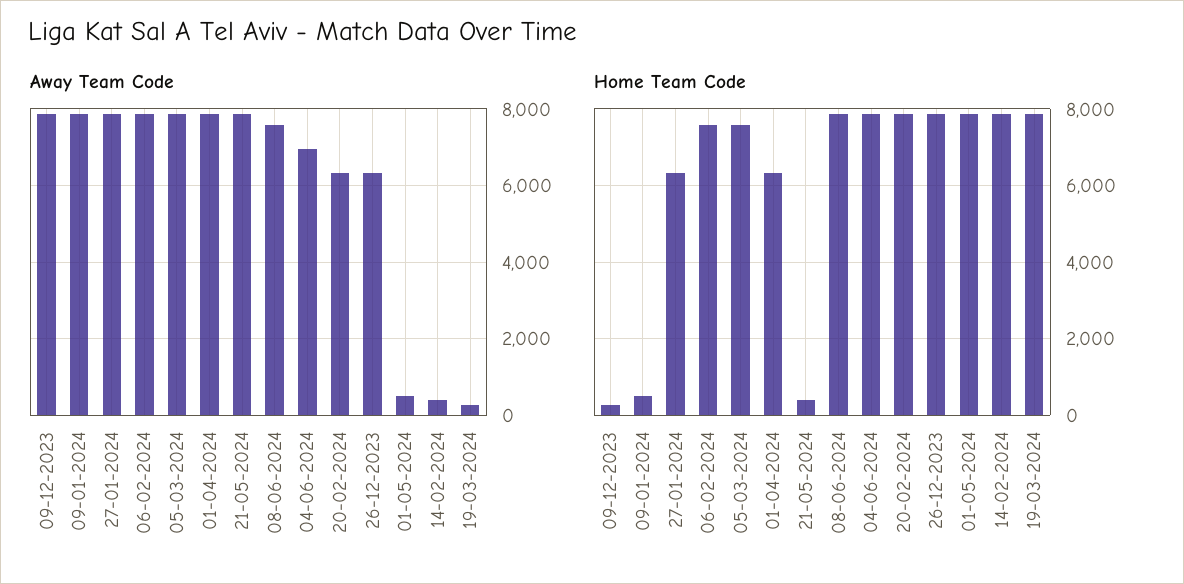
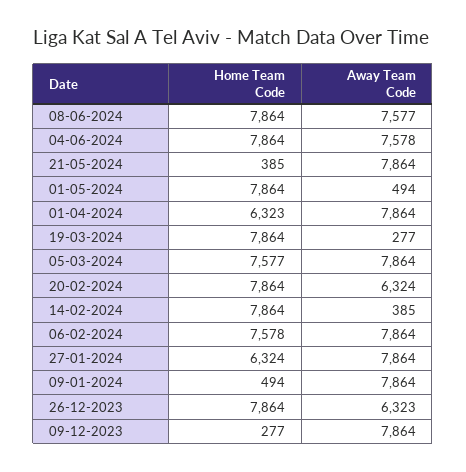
Away Team Code, 04-06-2024: 7000 -> 7578

